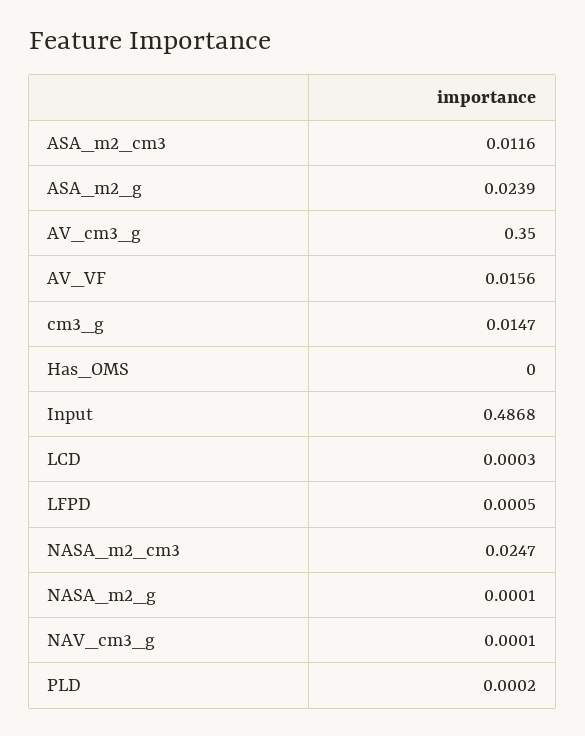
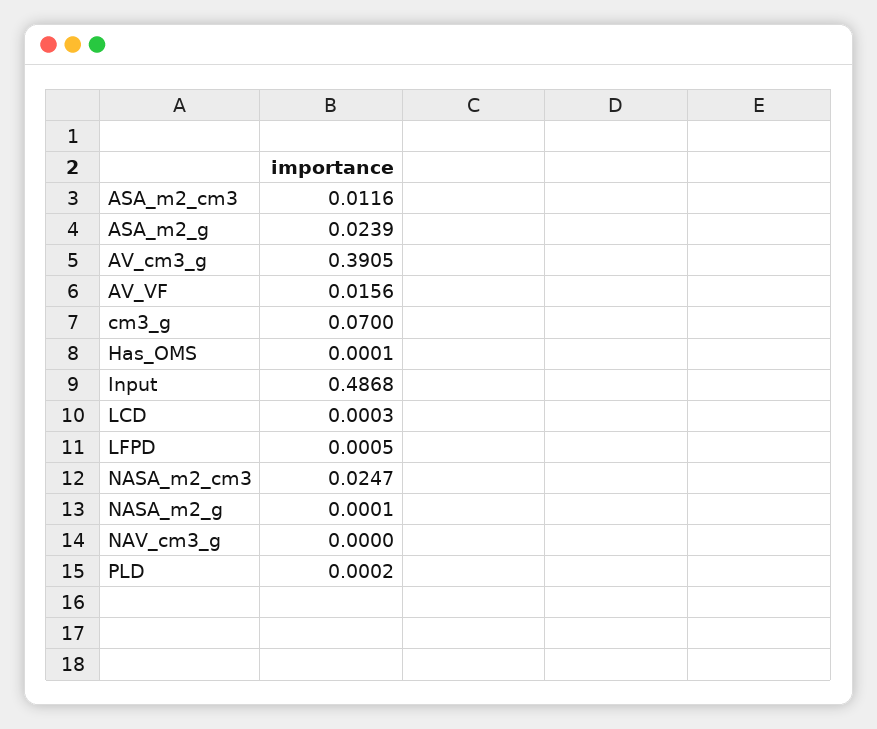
AV_cm3_g: 0.35 -> 0.3905
cm3_g: 0.0147 -> 0.07
Has_OMS: 0 -> 0.0001
NAV_cm3_g: 0.0001 -> 0

